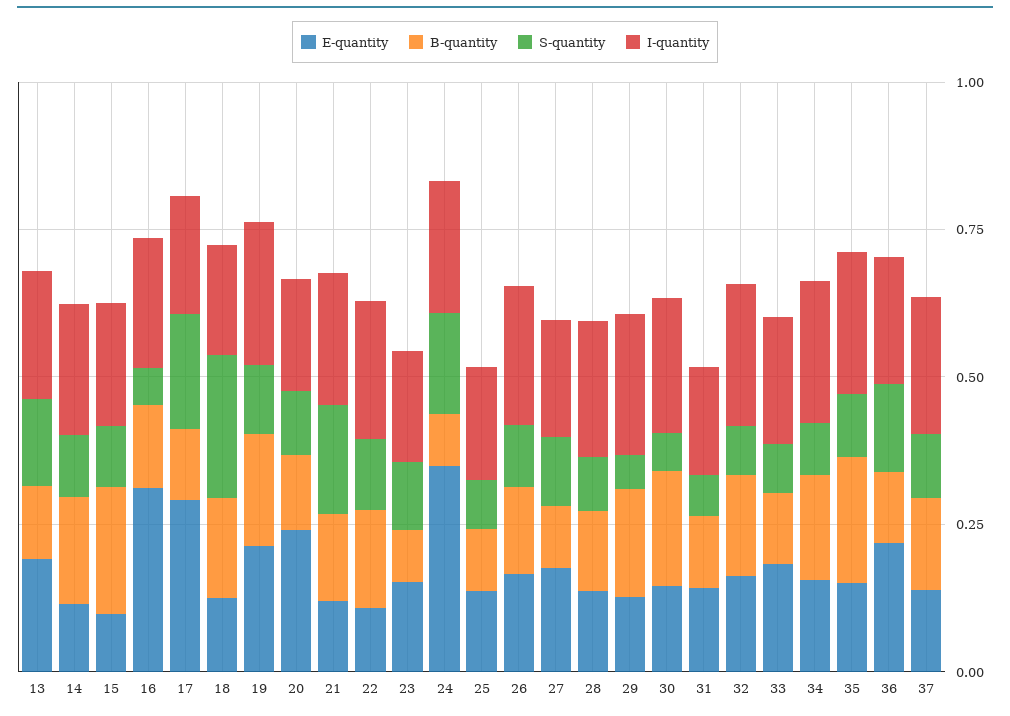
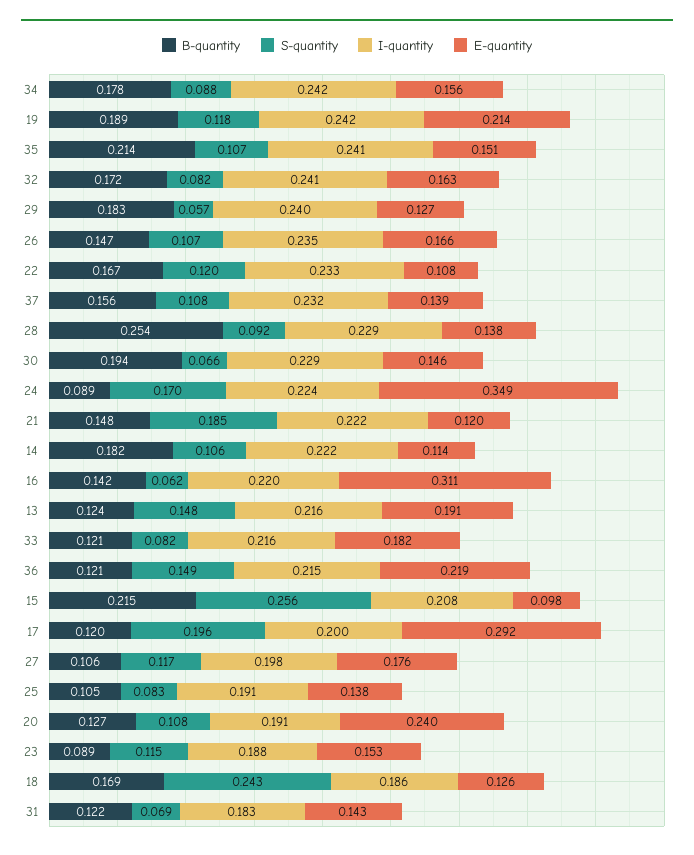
S-quantity, 15: 0.1 -> 0.256
B-quantity, 28: 0.15 -> 0.254

